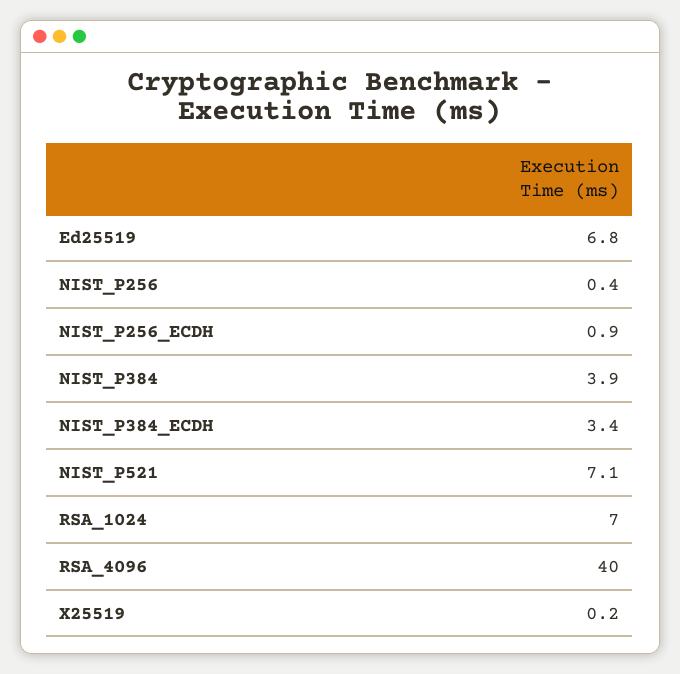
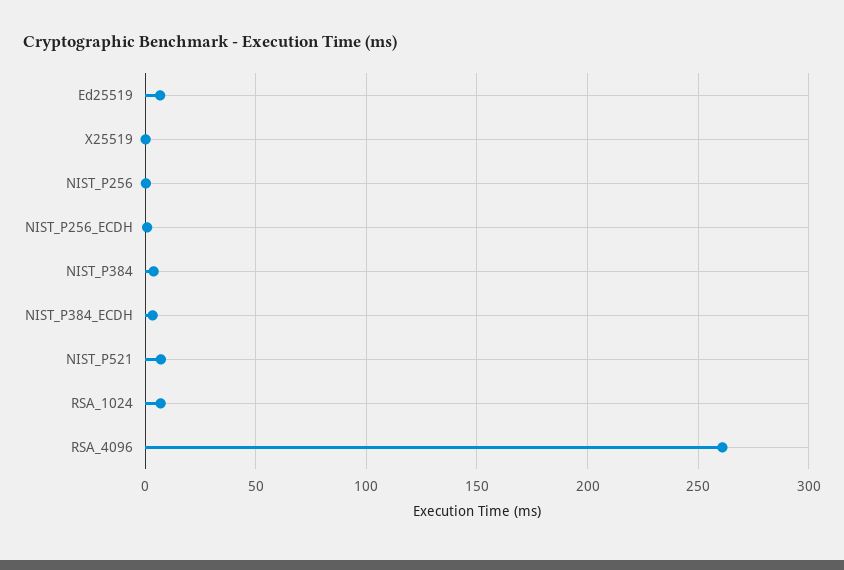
RSA_4096: 40 -> 260

